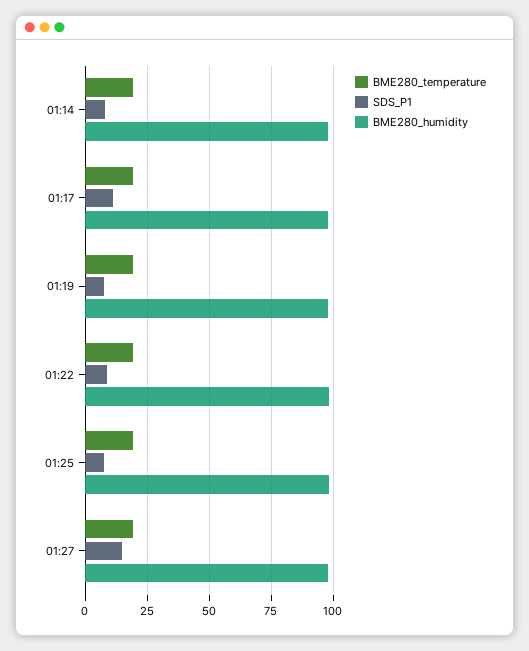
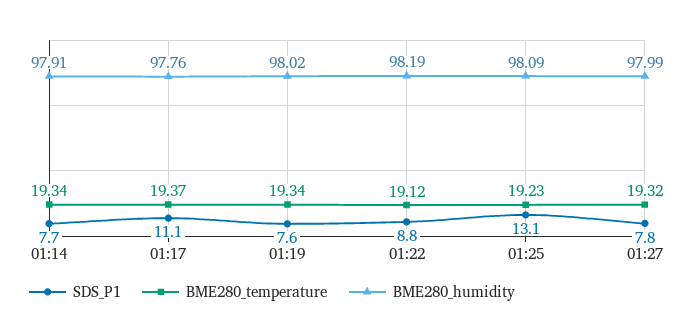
SDS_P1, 01:25: 7.5 -> 13.1
SDS_P1, 01:27: 15 -> 7.8

